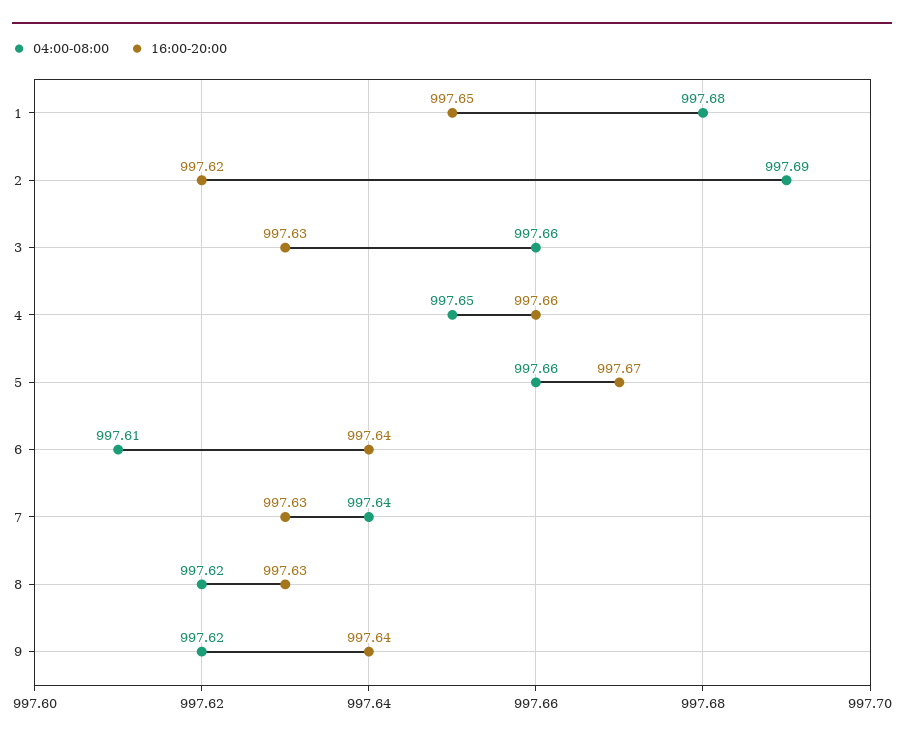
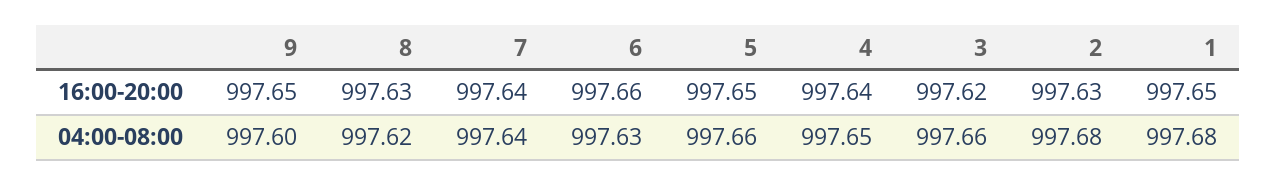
04:00-08:00, 2: 997.69 -> 997.68
16:00-20:00, 2: 997.62 -> 997.63
16:00-20:00, 3: 997.63 -> 997.62
16:00-20:00, 4: 997.66 -> 997.64
16:00-20:00, 5: 997.67 -> 997.65
04:00-08:00, 6: 997.61 -> 997.63
16:00-20:00, 6: 997.64 -> 997.66
16:00-20:00, 7: 997.63 -> 997.64
04:00-08:00, 9: 997.62 -> 997.6
16:00-20:00, 9: 997.64 -> 997.65

